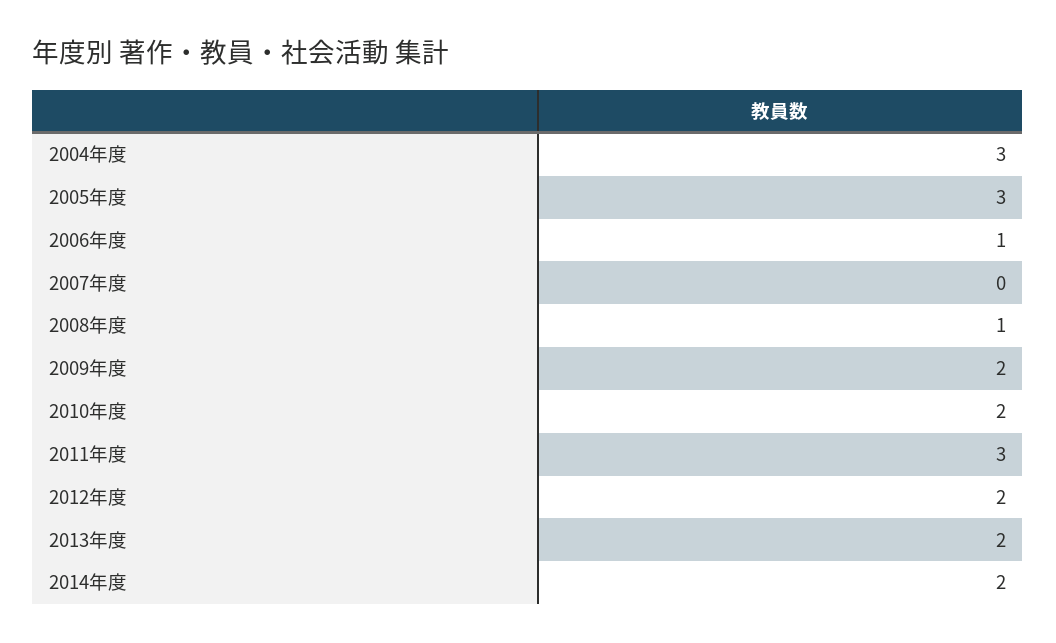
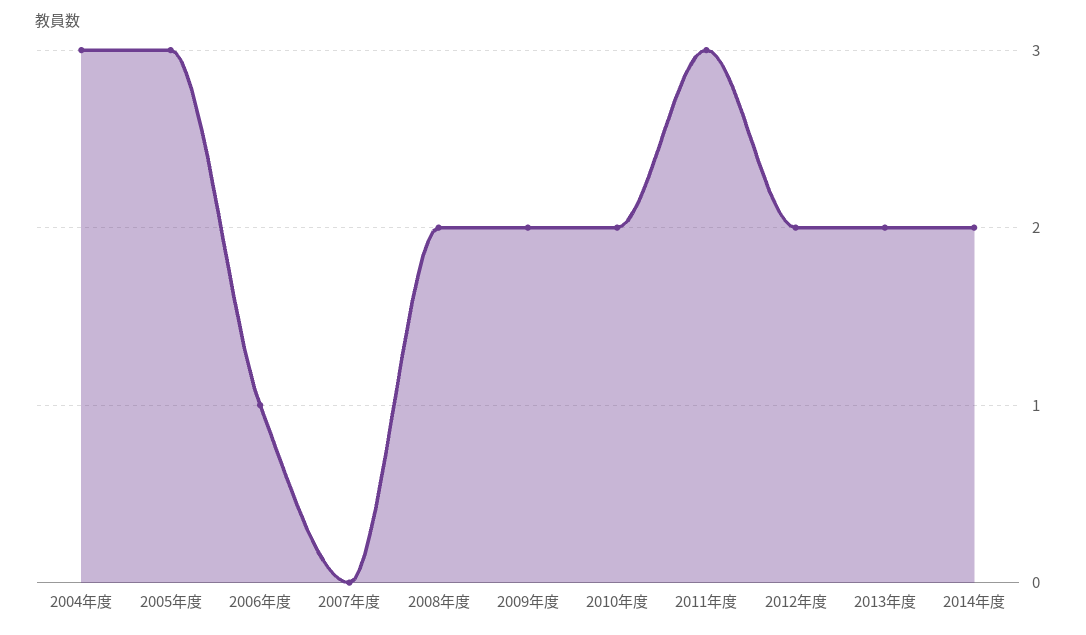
2008年度: 1 -> 2

